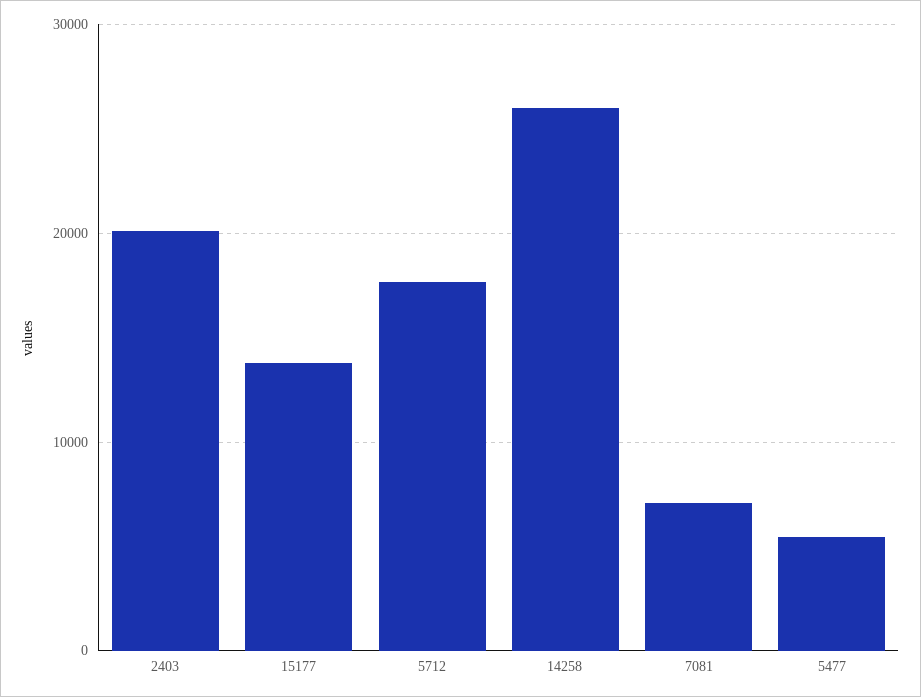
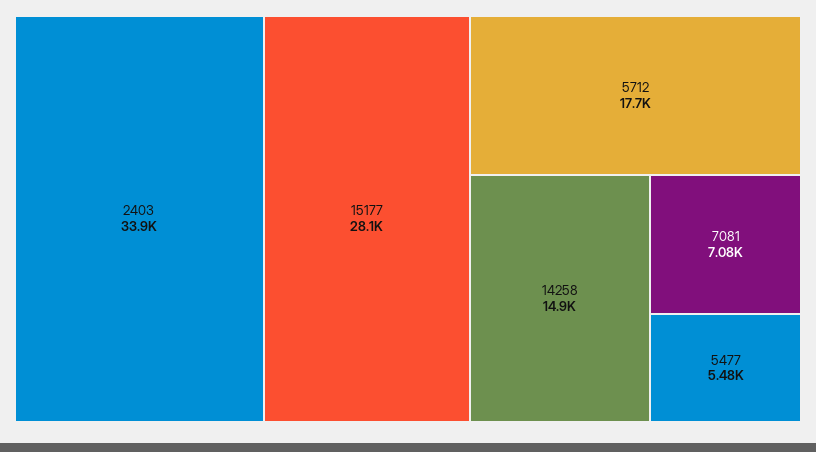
2403: 20000 -> 33900
15177: 14000 -> 28100
14258: 26000 -> 14900

